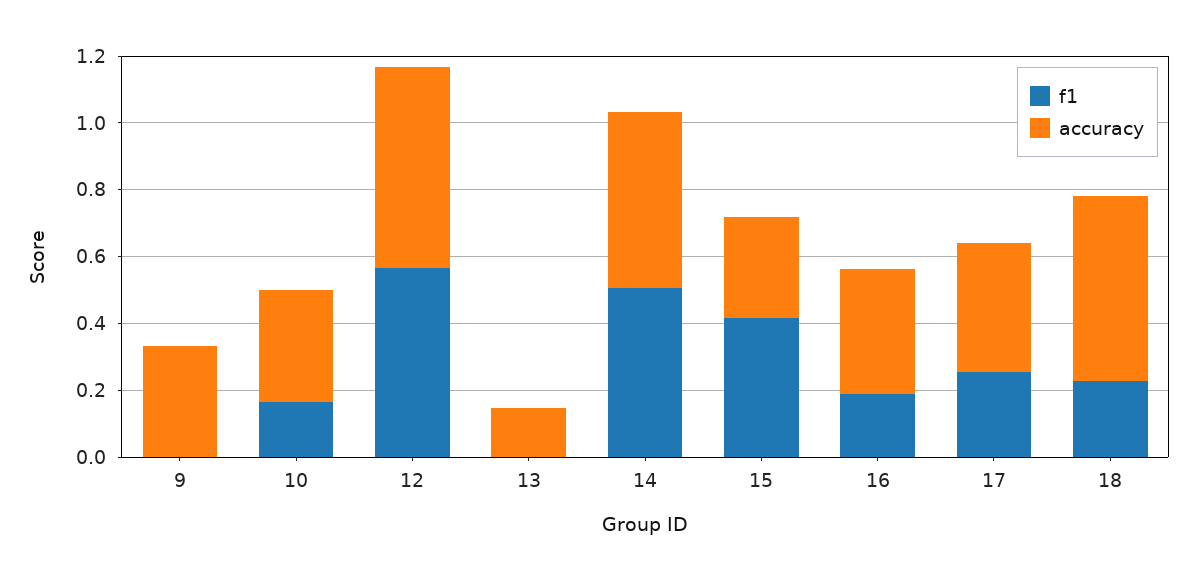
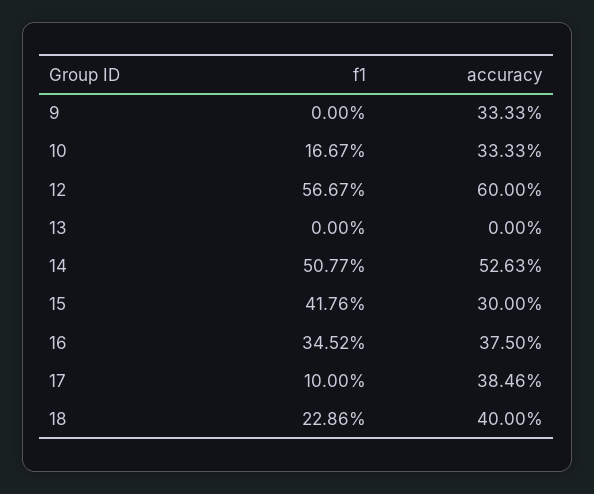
accuracy, 13: 0.15 -> 0
f1, 16: 0.2 -> 0.3452
f1, 17: 0.25 -> 0.1
accuracy, 18: 0.55 -> 0.4

